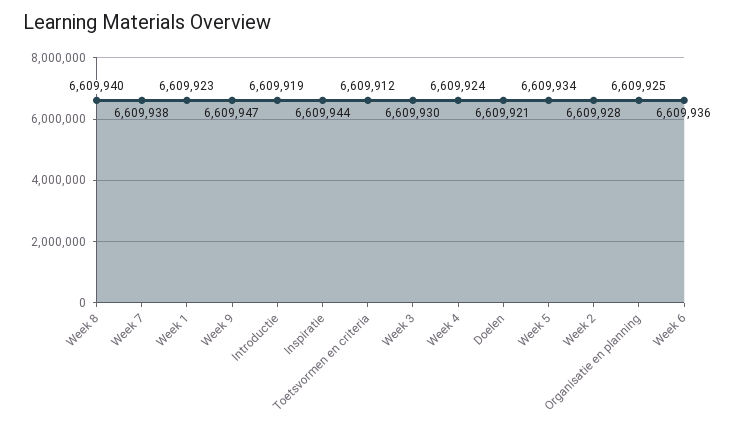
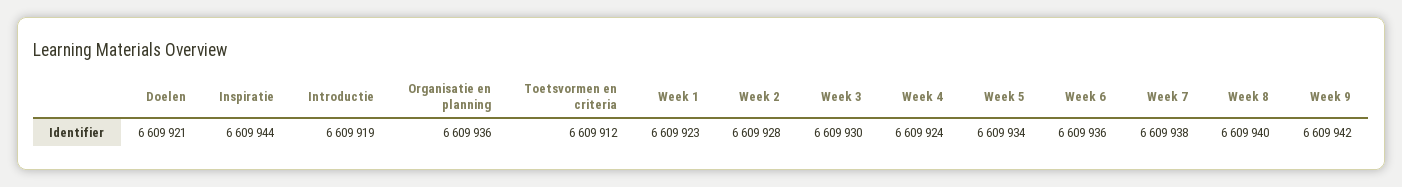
Week 9: 6609947 -> 6609942
Organisatie en planning: 6609925 -> 6609936

